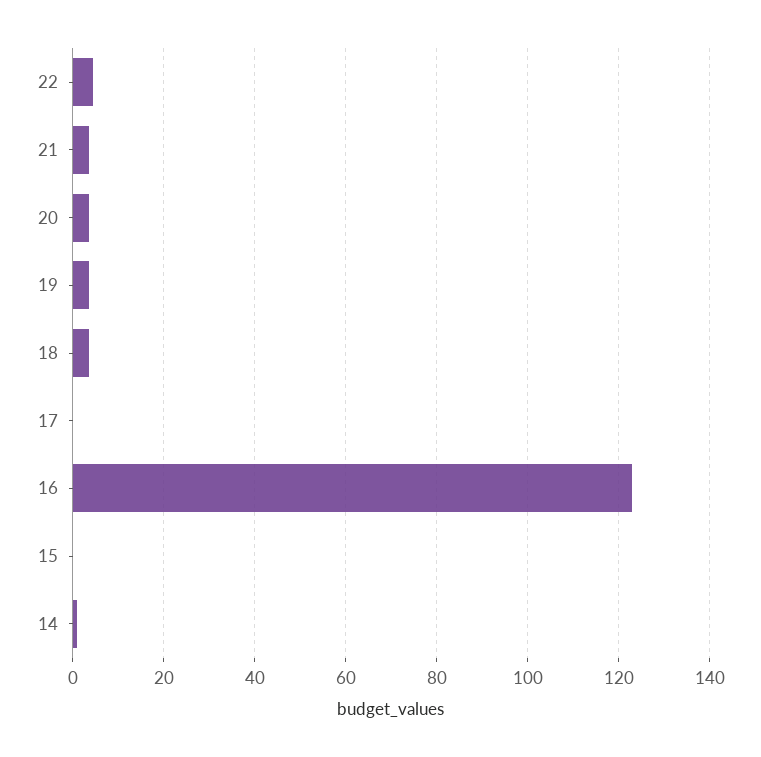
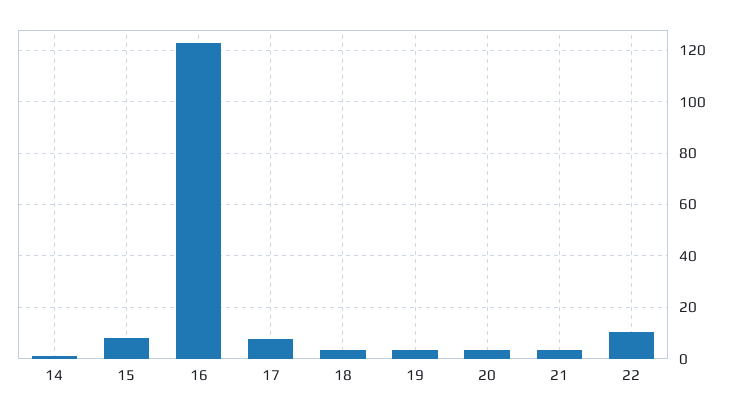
22: 4 -> 10
17: 0 -> 7.5
15: 0 -> 7.5

